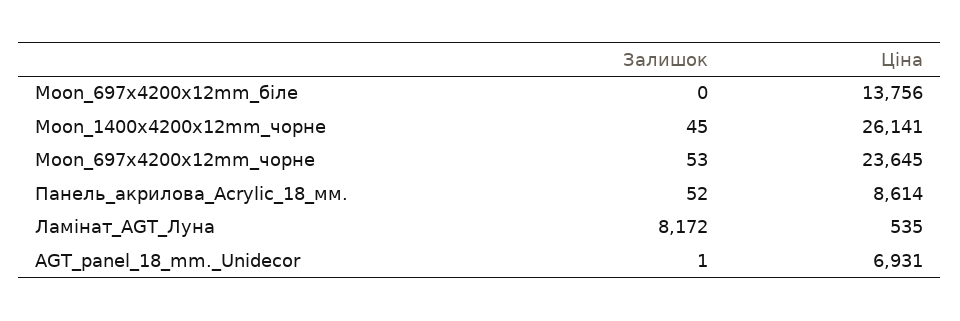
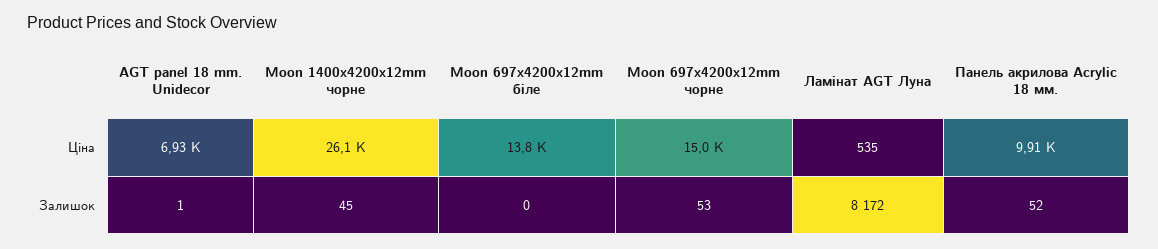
Ціна, Moon_697x4200x12mm_чорне: 23645 -> 15000
Ціна, Панель_акрилова_Acrylic_18_мм.: 8614 -> 9910

